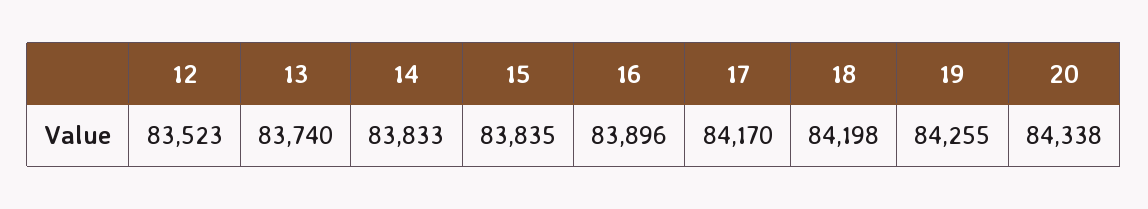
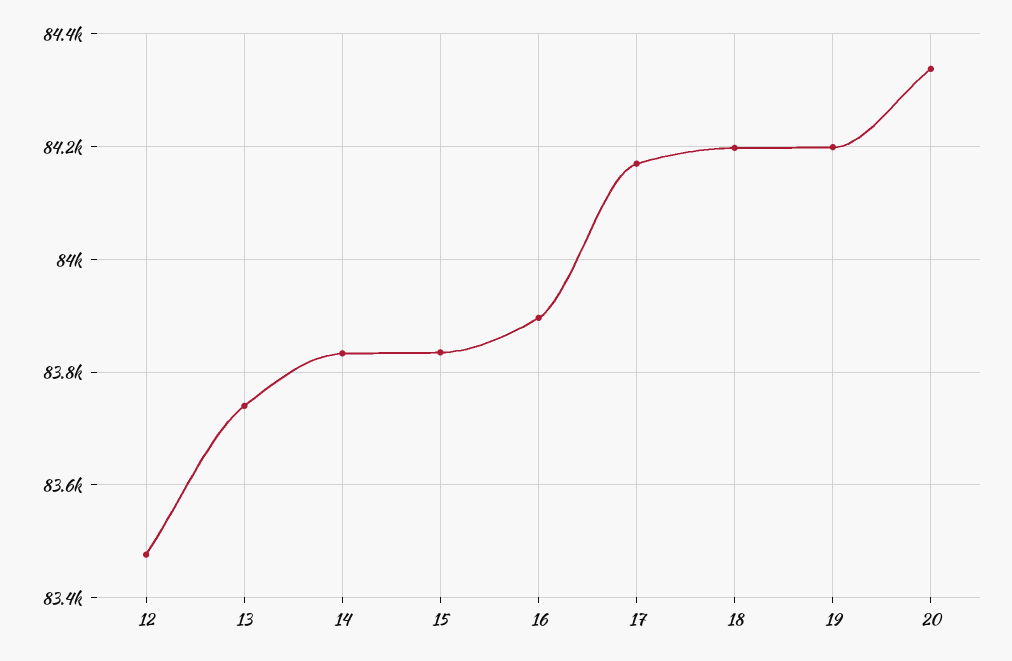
12: 83523 -> 83480
19: 84255 -> 84200

